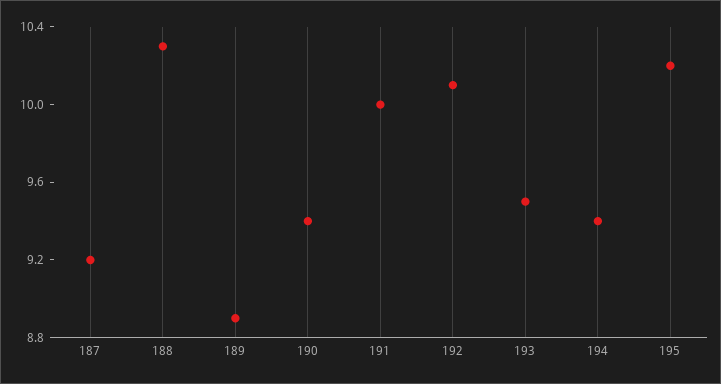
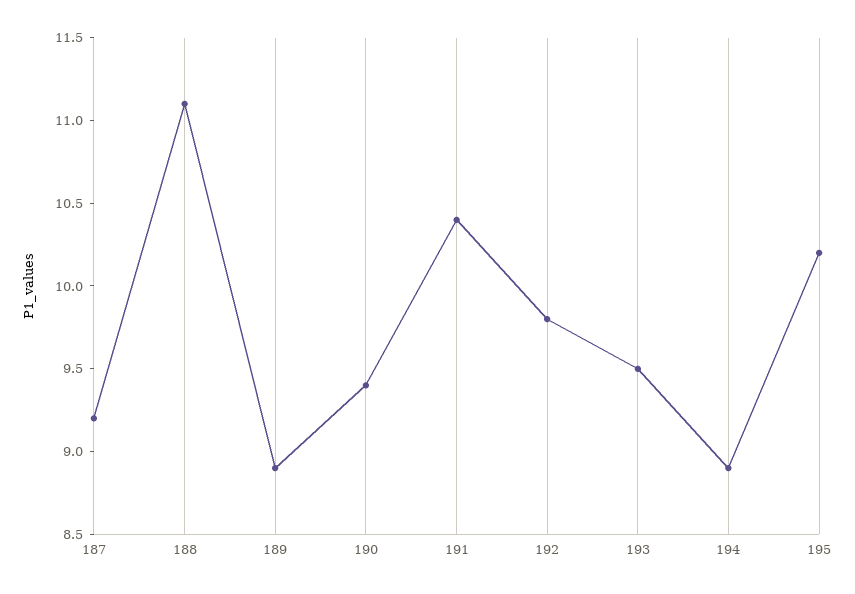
188: 10.3 -> 11.1
191: 10 -> 10.4
192: 10.1 -> 9.8
194: 9.4 -> 8.9

